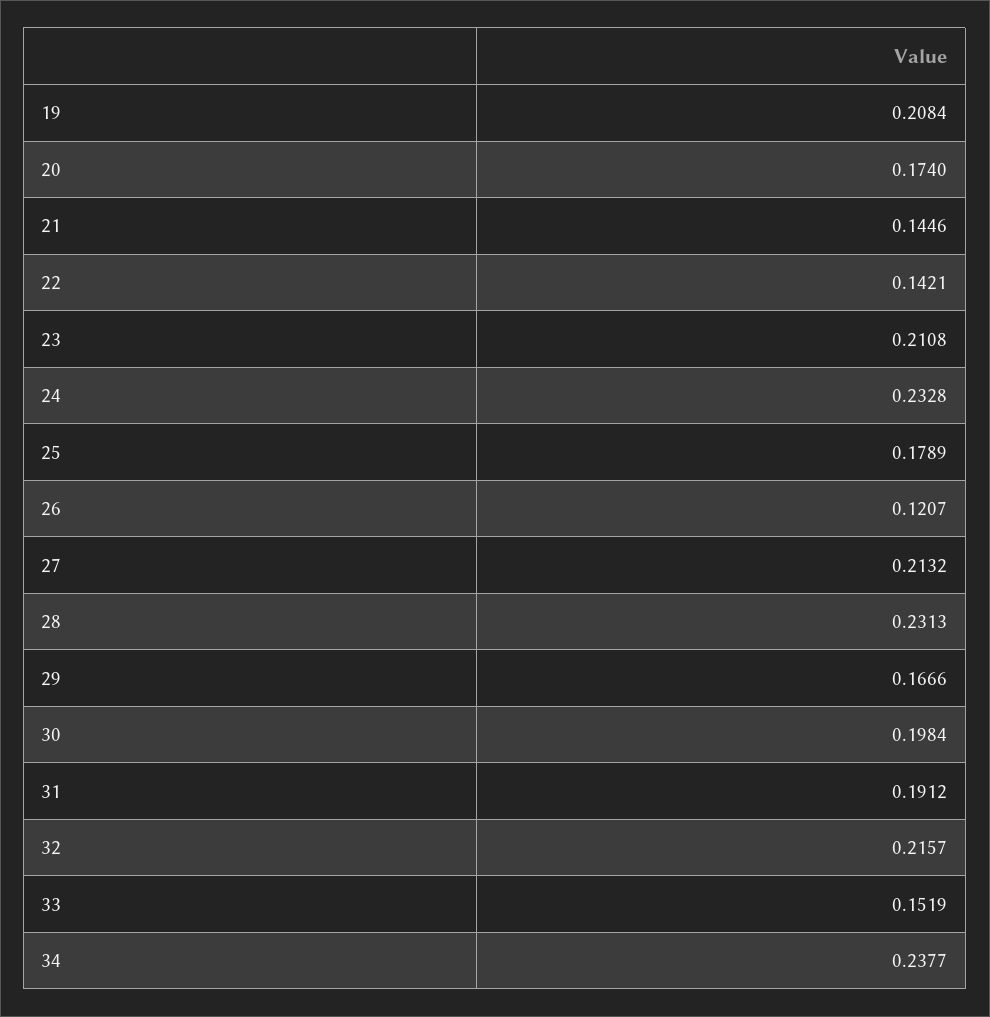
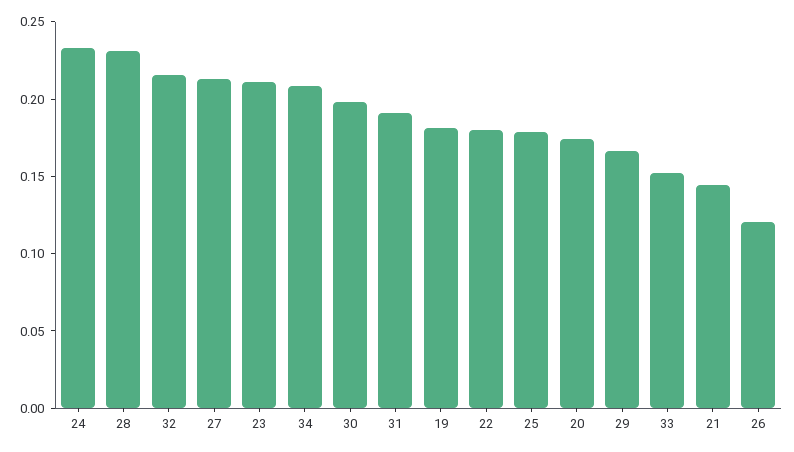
19: 0.2084 -> 0.18
22: 0.1421 -> 0.18
34: 0.2377 -> 0.21

